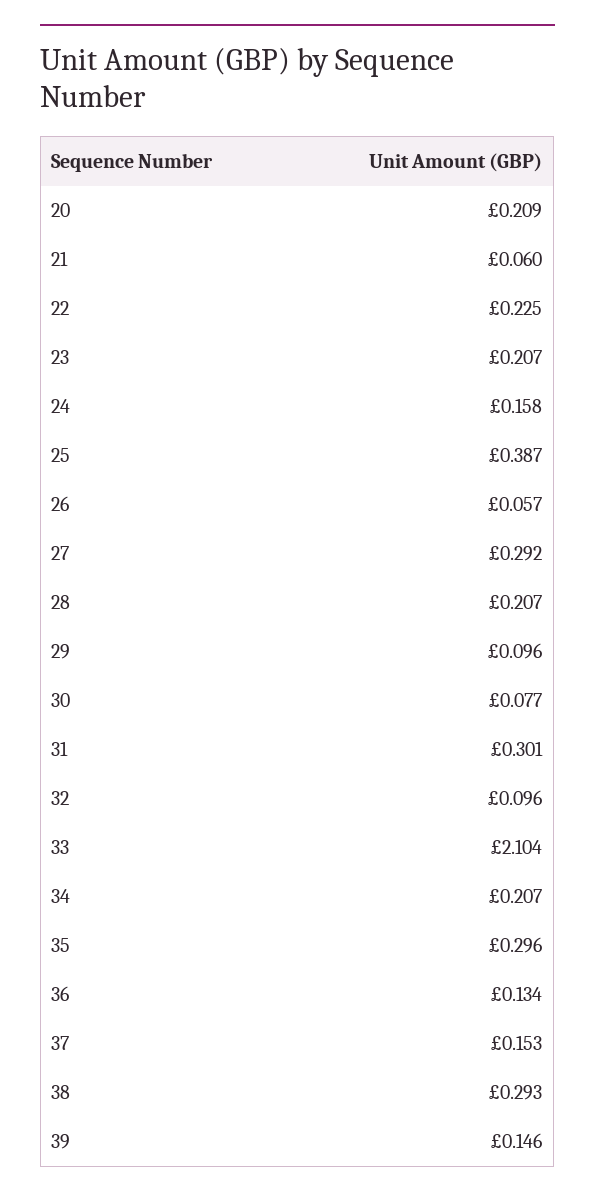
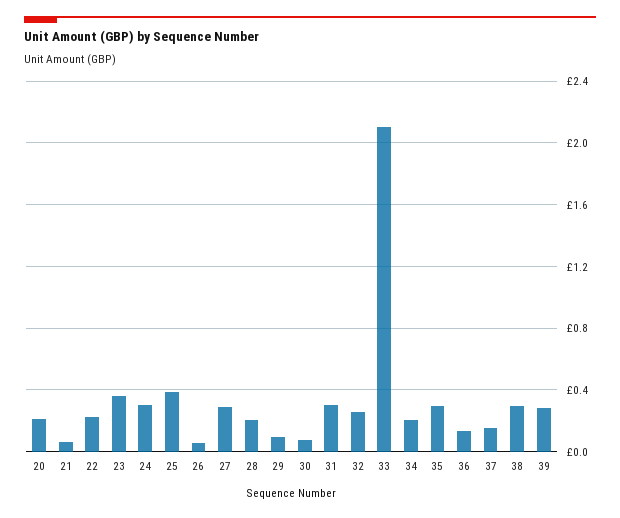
23: 0.207 -> 0.35
24: 0.158 -> 0.3
32: 0.096 -> 0.25
39: 0.146 -> 0.3

